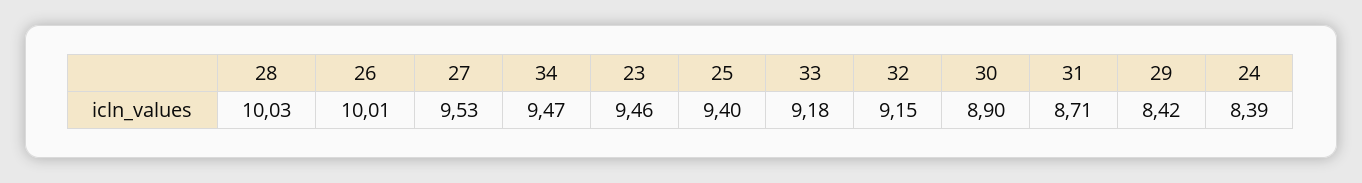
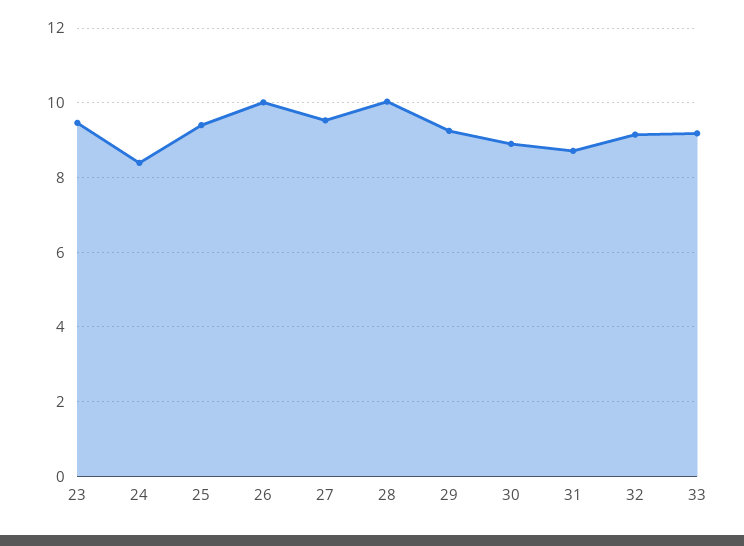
34: 9.47 -> none
29: 8.42 -> 9.2

